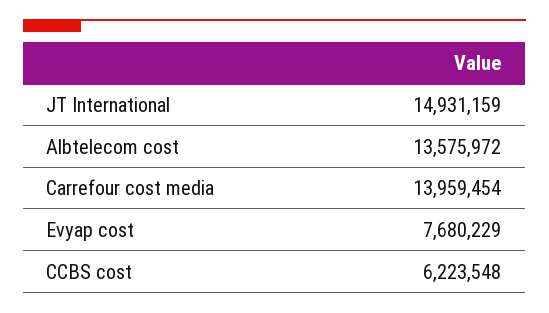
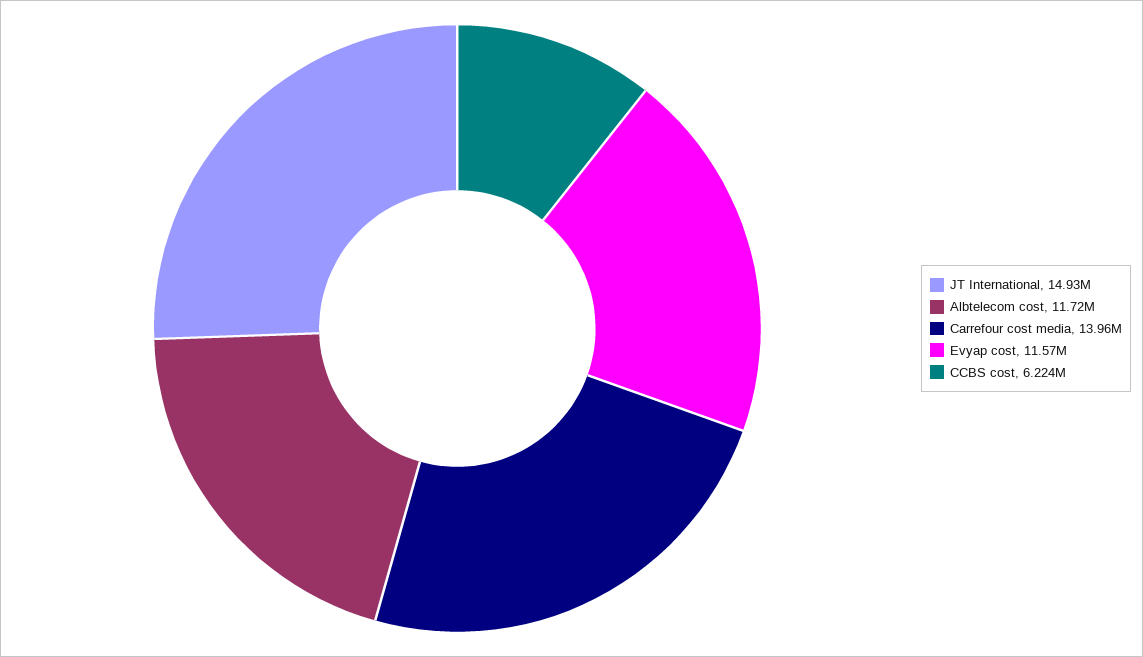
Albtelecom cost: 13575972 -> 11720000
Evyap cost: 7680229 -> 11570000

